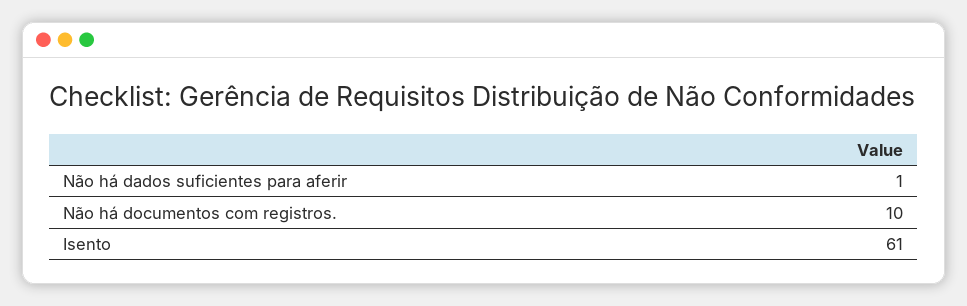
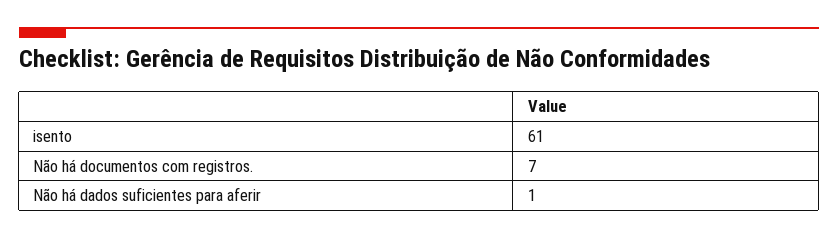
Não há documentos com registros.: 10 -> 7

